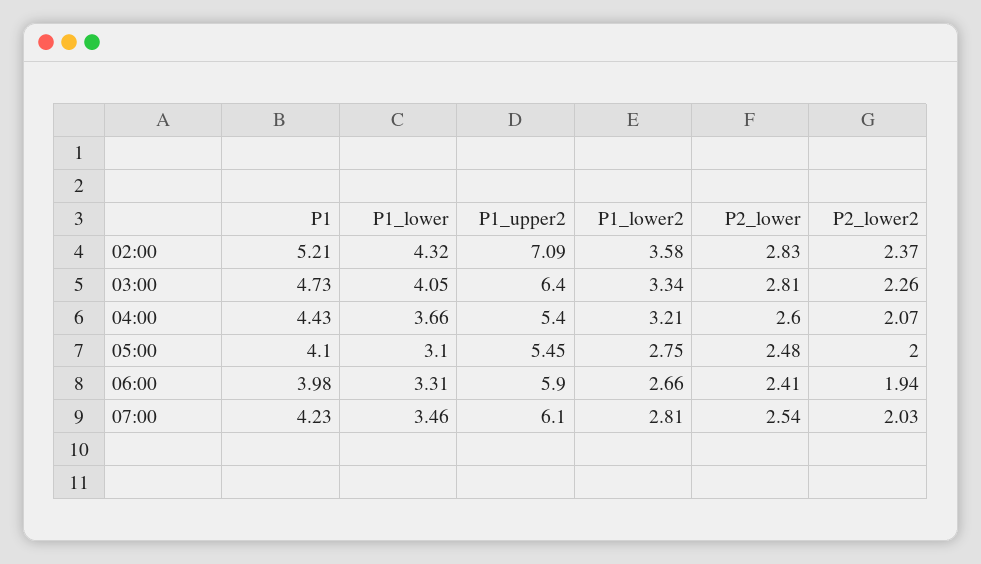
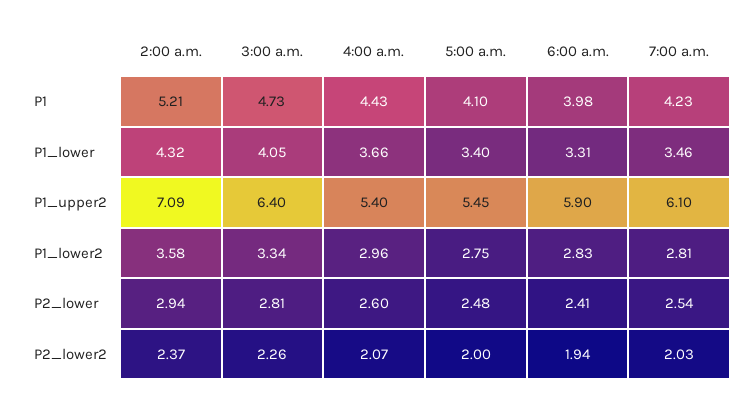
P2_lower, 02:00: 2.83 -> 2.94
P1_lower2, 04:00: 3.21 -> 2.96
P1_lower, 05:00: 3.1 -> 3.4
P1_lower2, 06:00: 2.66 -> 2.83

